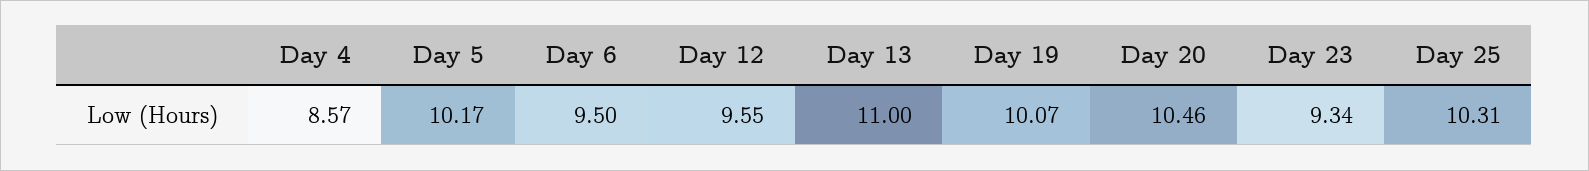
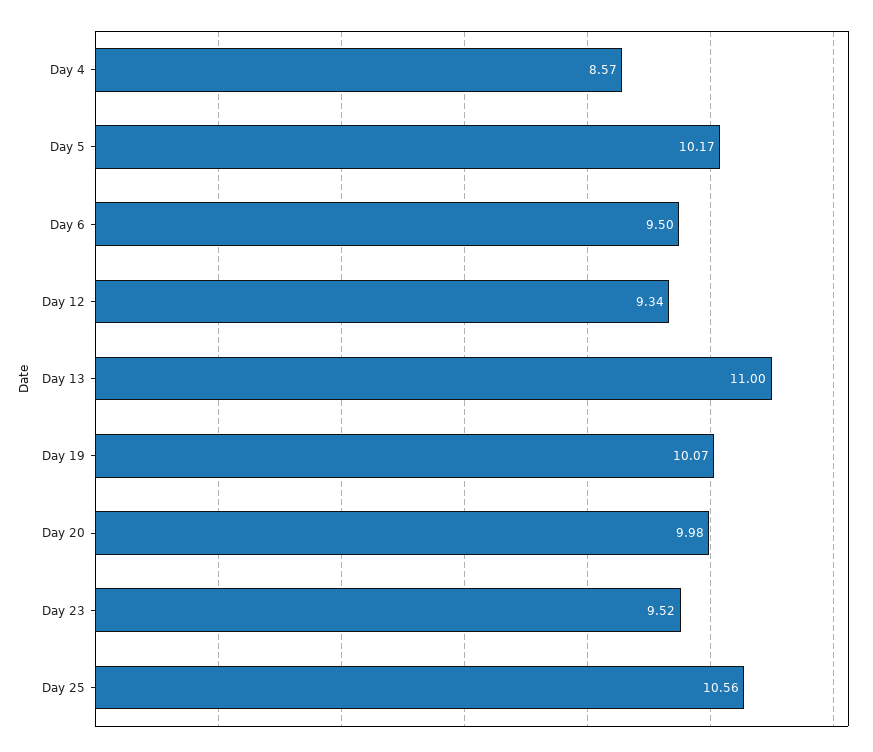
Day 12: 9.55 -> 9.34
Day 20: 10.46 -> 9.98
Day 23: 9.34 -> 9.52
Day 25: 10.31 -> 10.56

